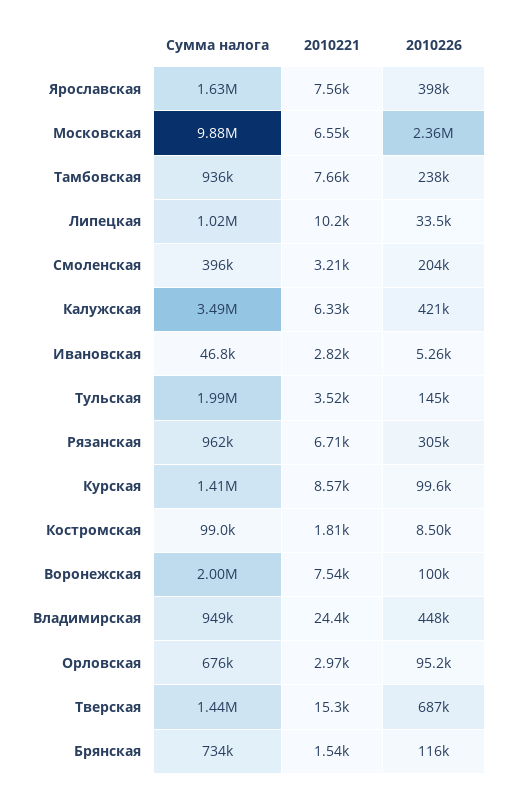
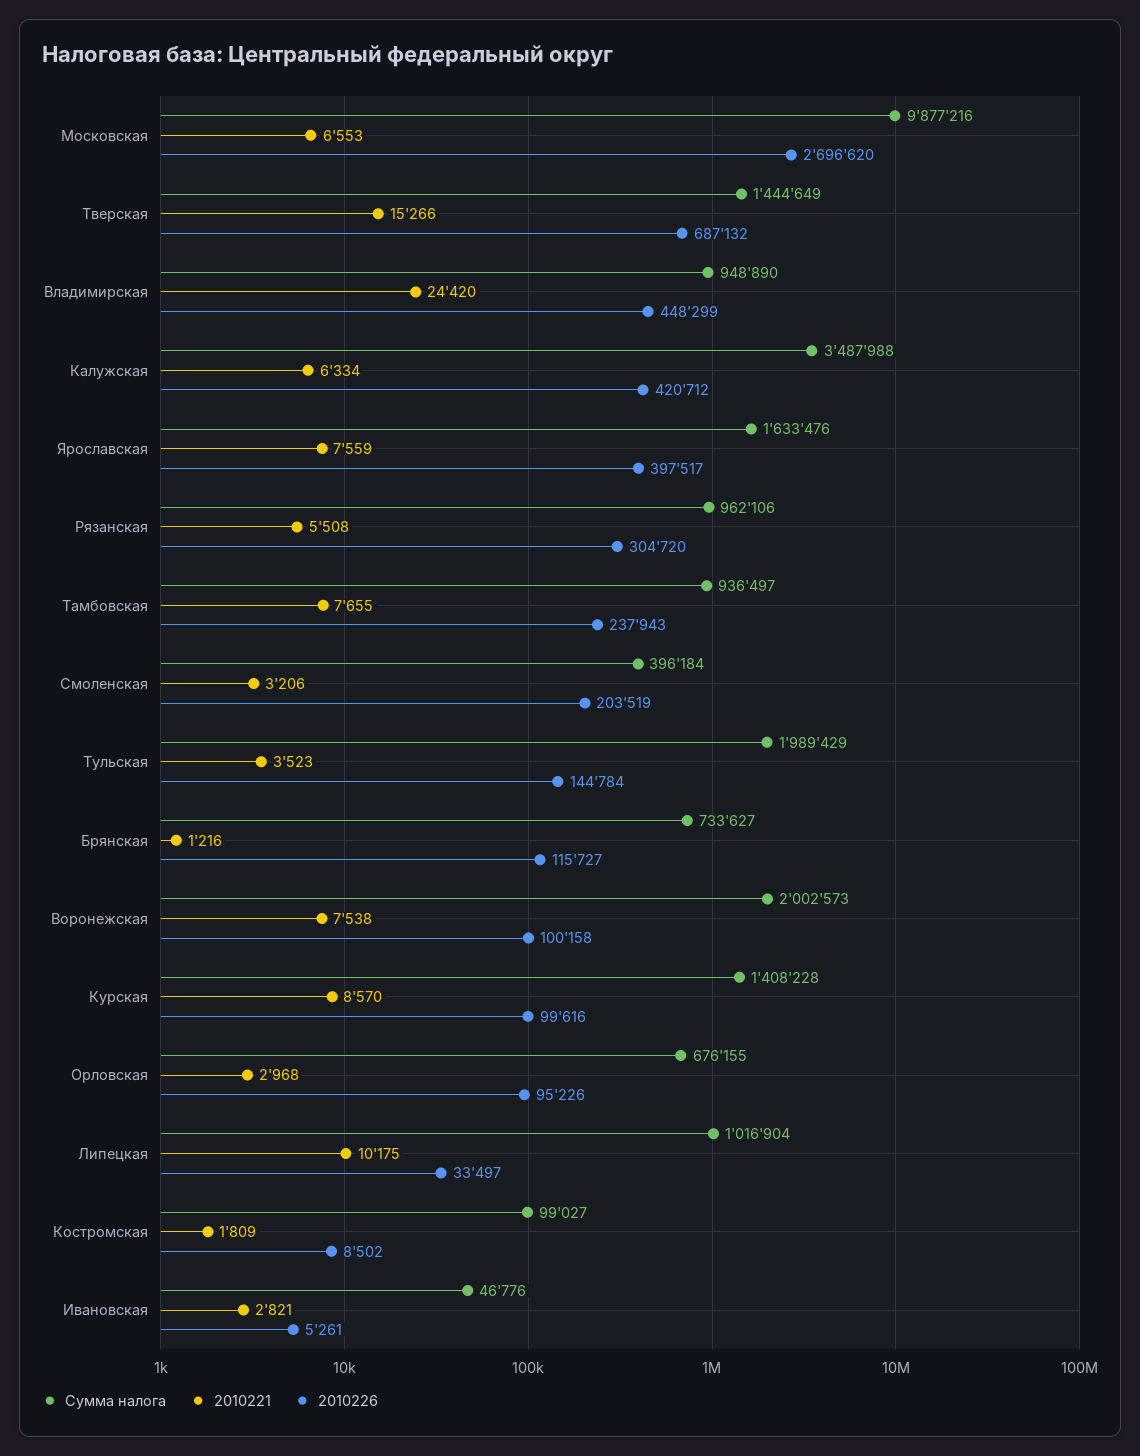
2010226, Московская: 2360000 -> 2696620
2010221, Рязанская: 6710 -> 5508
2010221, Брянская: 1540 -> 1216

